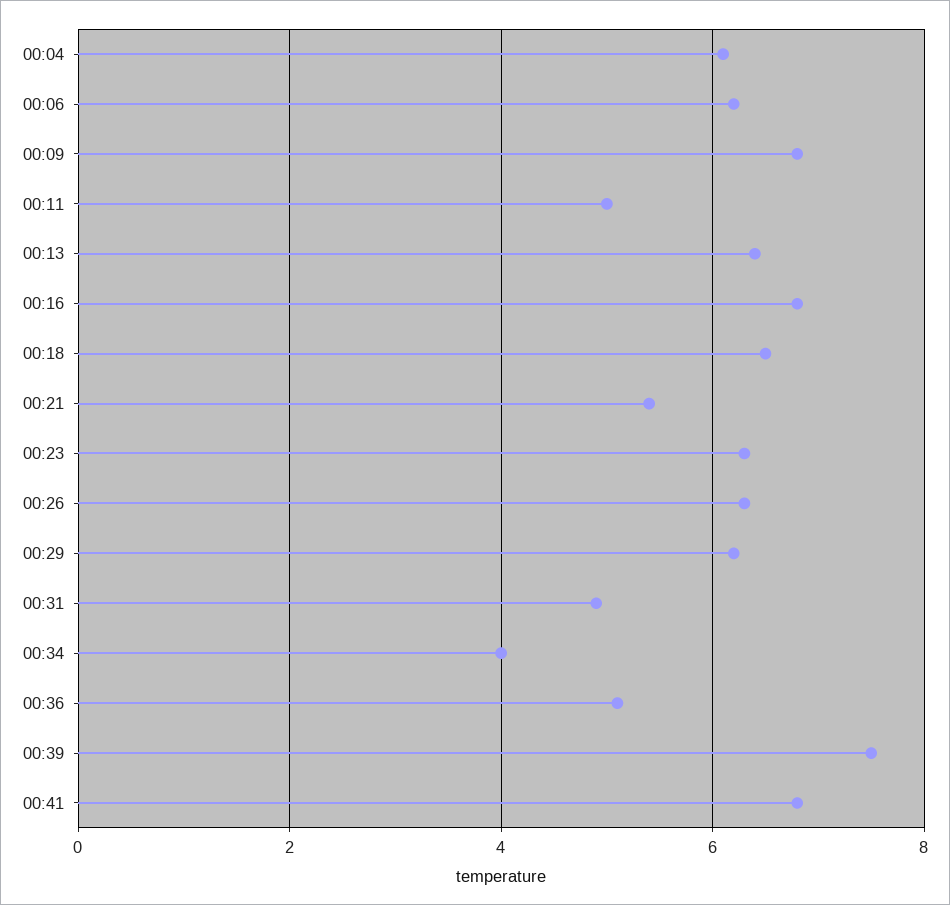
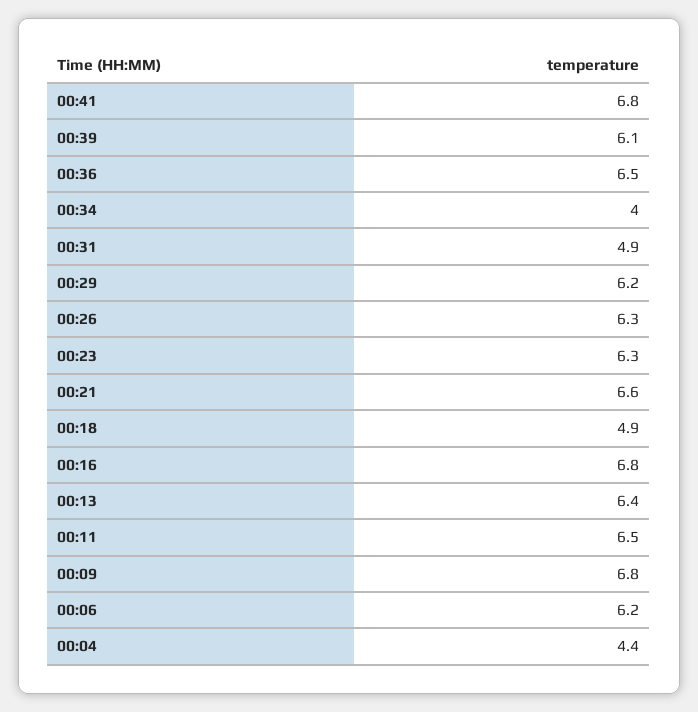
00:04: 6 -> 4.4
00:11: 5 -> 6.5
00:18: 6.5 -> 4.9
00:21: 5.5 -> 6.6
00:36: 5 -> 6.5
00:39: 7.5 -> 6.1

